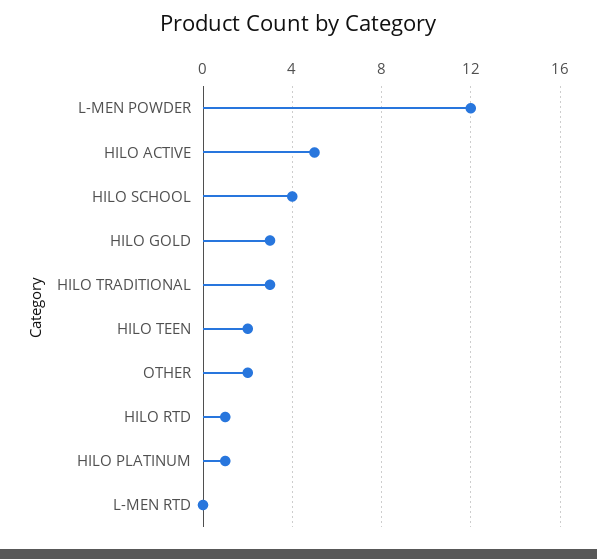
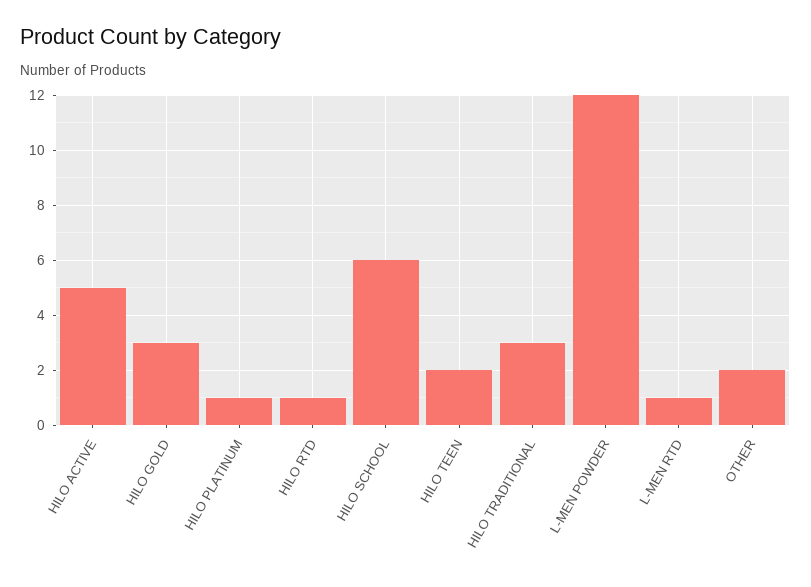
HILO SCHOOL: 4 -> 6
L-MEN RTD: 0 -> 1

